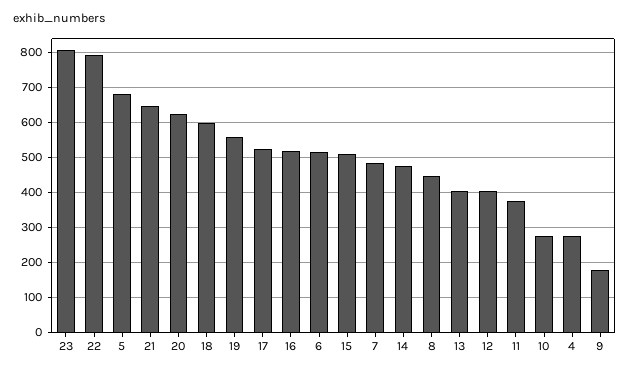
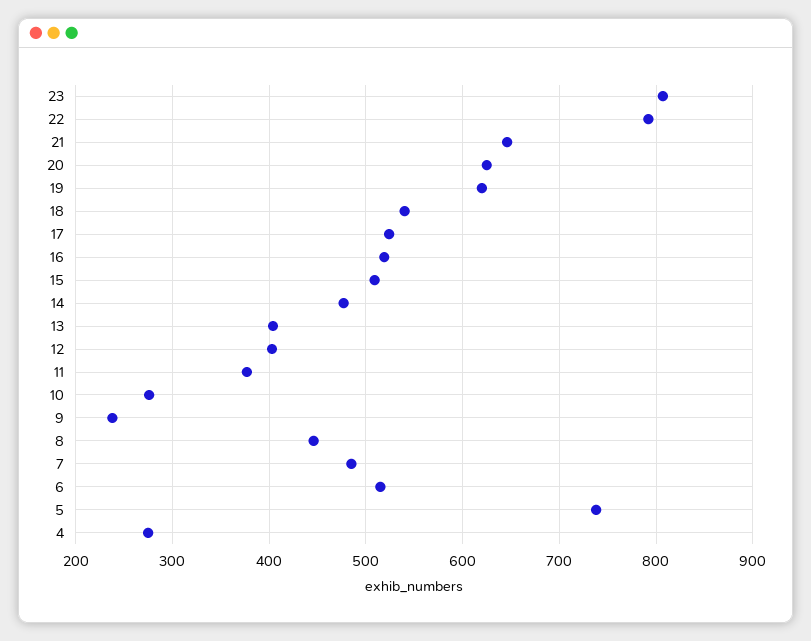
5: 680 -> 740
18: 600 -> 540
19: 560 -> 620
9: 180 -> 240

